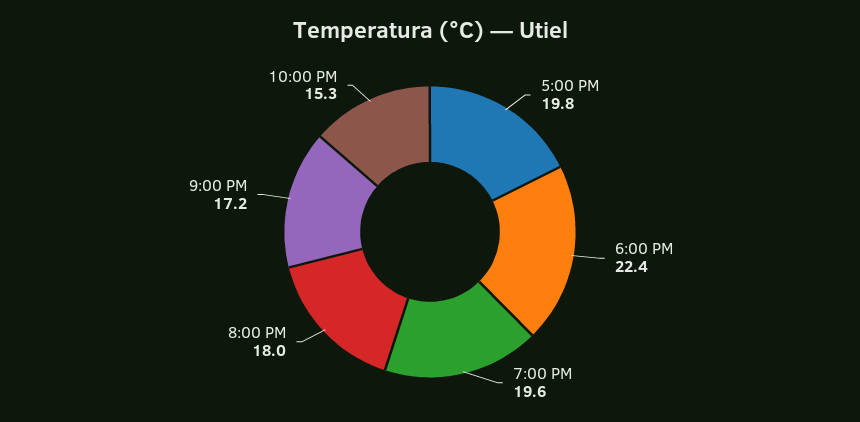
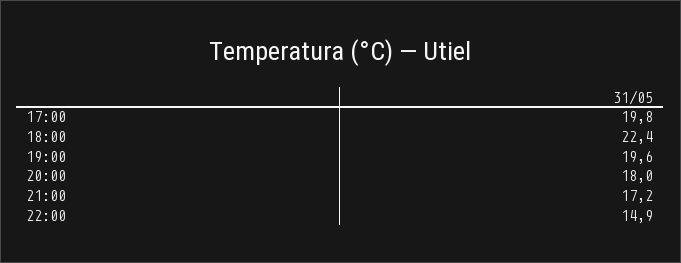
10:00 PM: 15.3 -> 14.9

